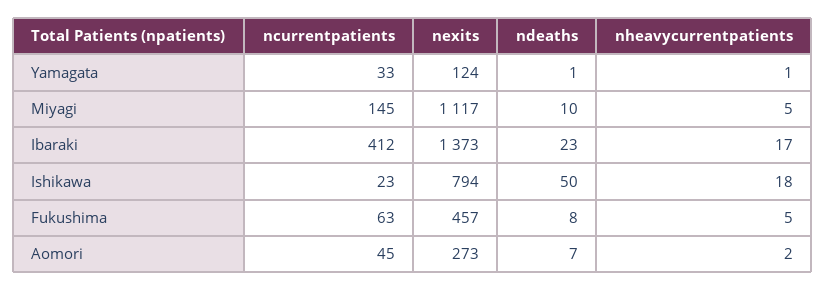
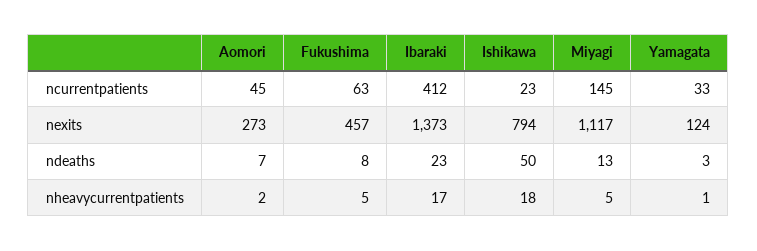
ndeaths, Yamagata: 1 -> 3
ndeaths, Miyagi: 10 -> 13

